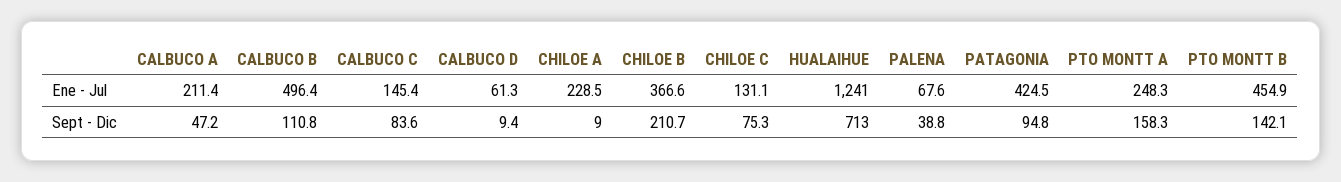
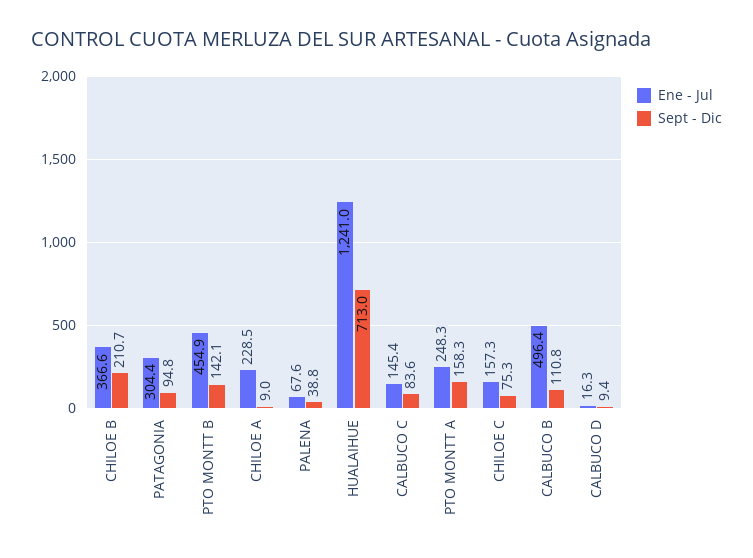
Ene - Jul, CALBUCO A: 211.4 -> none
Ene - Jul, CALBUCO D: 61.3 -> 16.3
Ene - Jul, CHILOE C: 131.1 -> 157.3
Ene - Jul, PATAGONIA: 424.5 -> 304.4
Sept - Dic, CALBUCO A: 47.2 -> none

